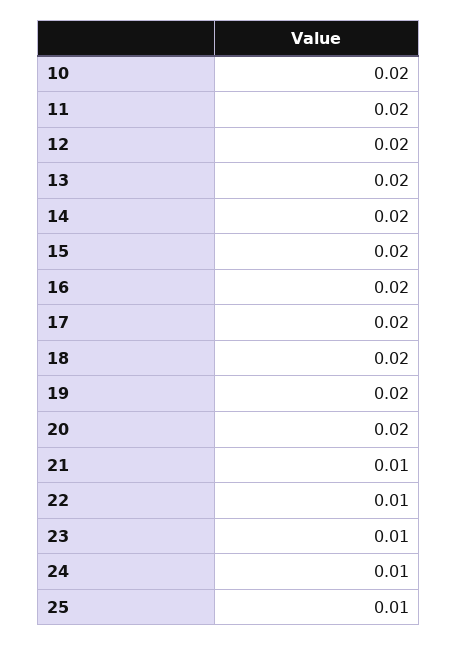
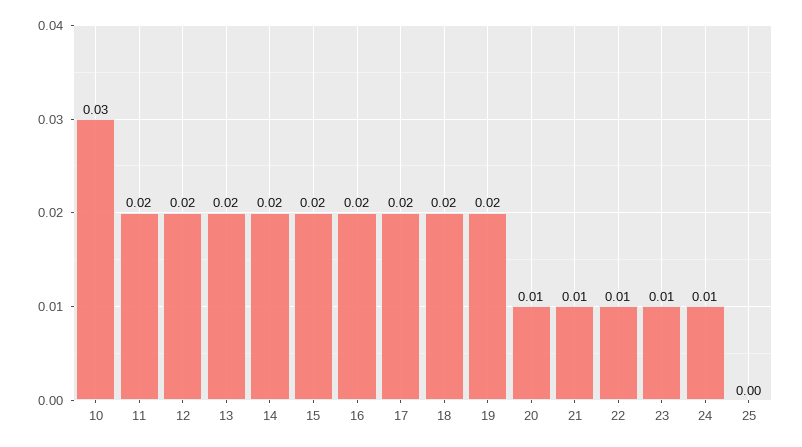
10: 0.02 -> 0.03
20: 0.02 -> 0.01
25: 0.01 -> 0

